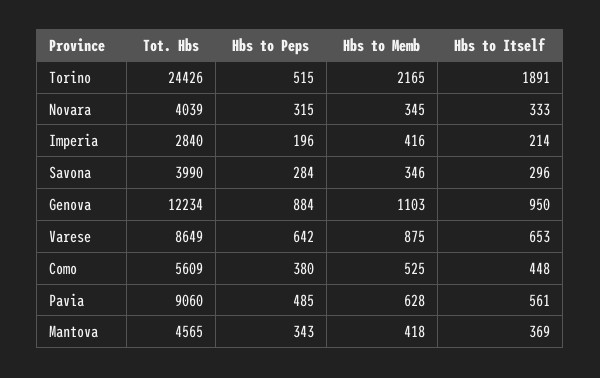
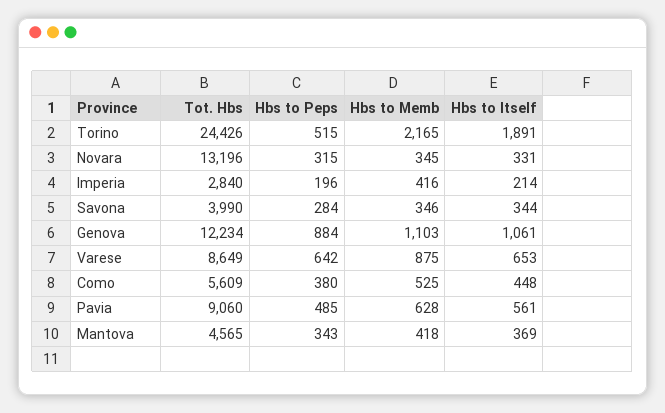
Tot. Hbs, Novara: 4039 -> 13196
Hbs to Itself, Novara: 333 -> 331
Hbs to Itself, Savona: 296 -> 344
Hbs to Itself, Genova: 950 -> 1061

